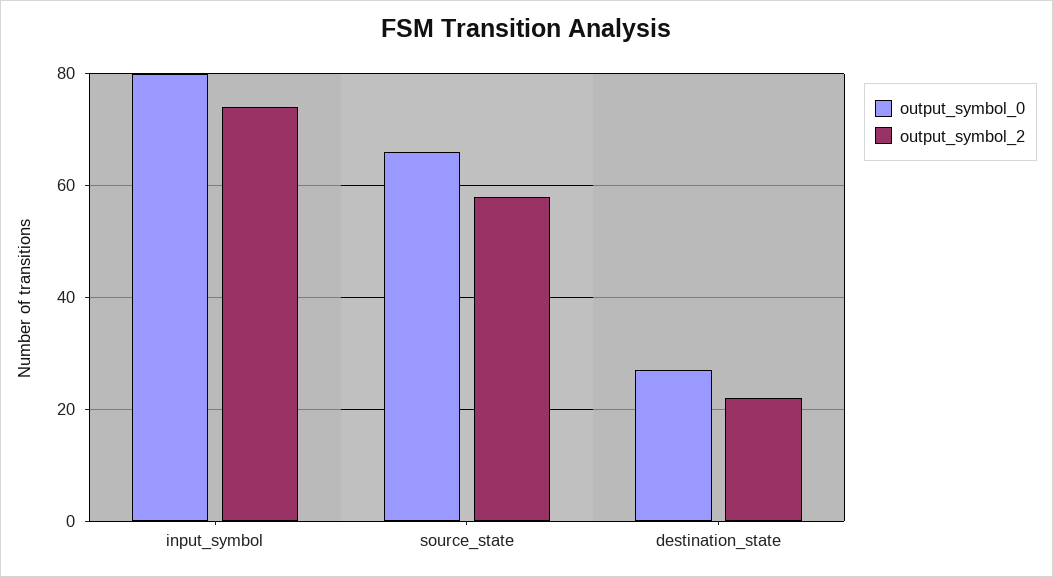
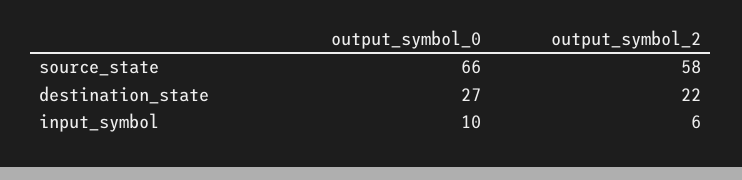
output_symbol_0, input_symbol: 80 -> 10
output_symbol_2, input_symbol: 75 -> 6

